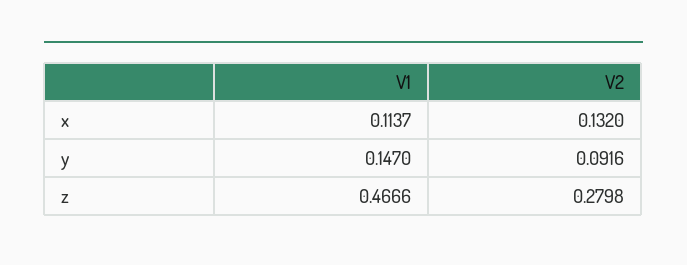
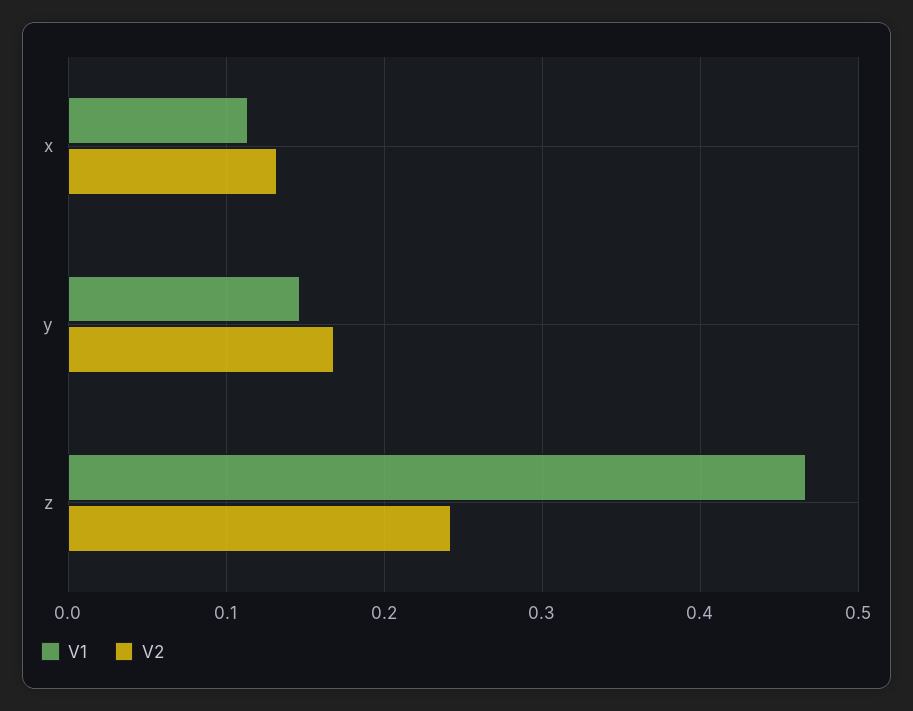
V2, y: 0.0916 -> 0.17
V2, z: 0.2798 -> 0.24

